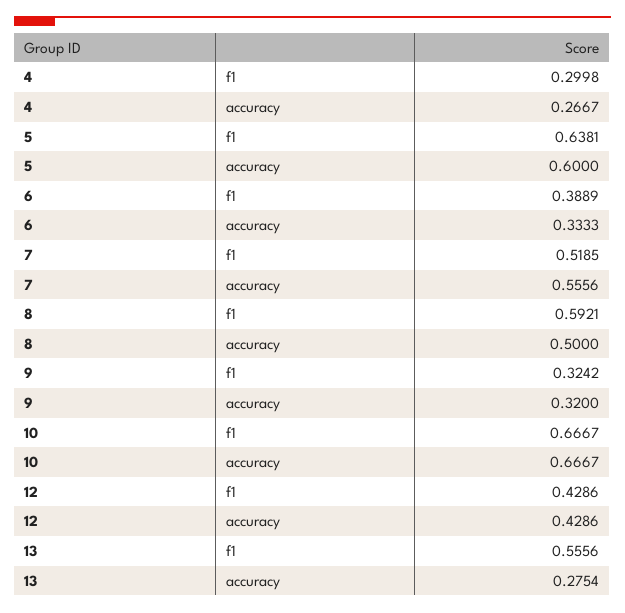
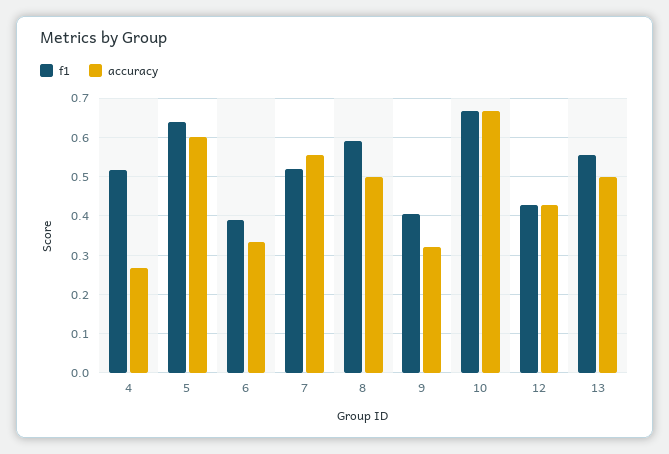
f1, 4: 0.2998 -> 0.52
f1, 9: 0.3242 -> 0.4
accuracy, 13: 0.2754 -> 0.5

